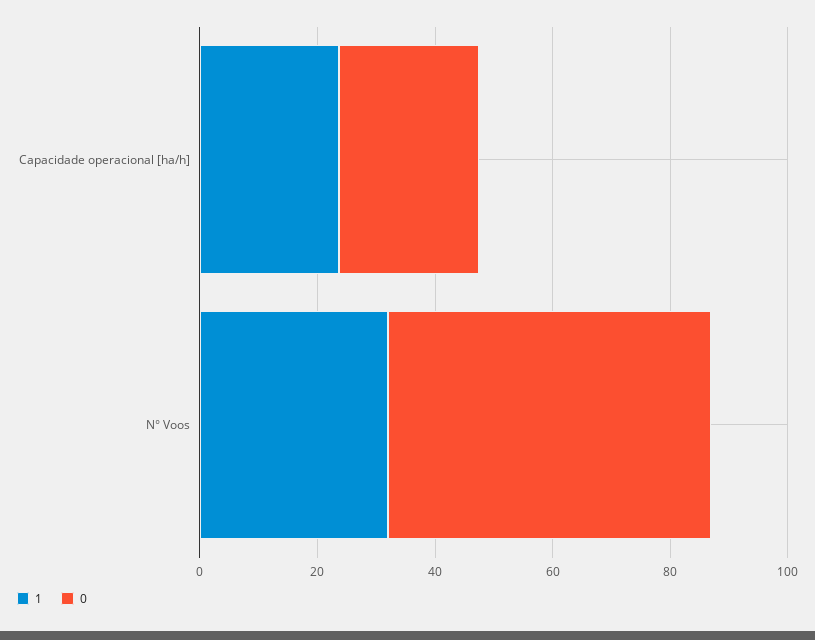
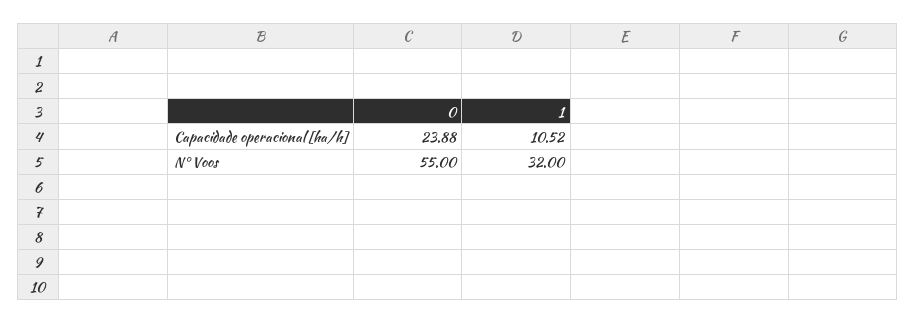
1, Capacidade operacional [ha/h]: 25 -> 10.52

